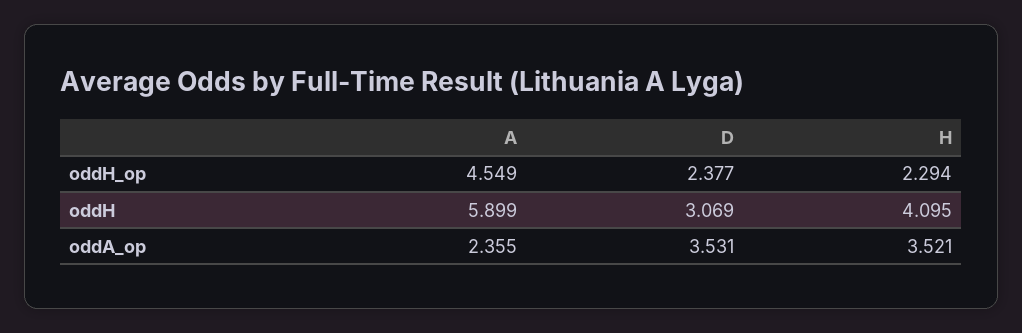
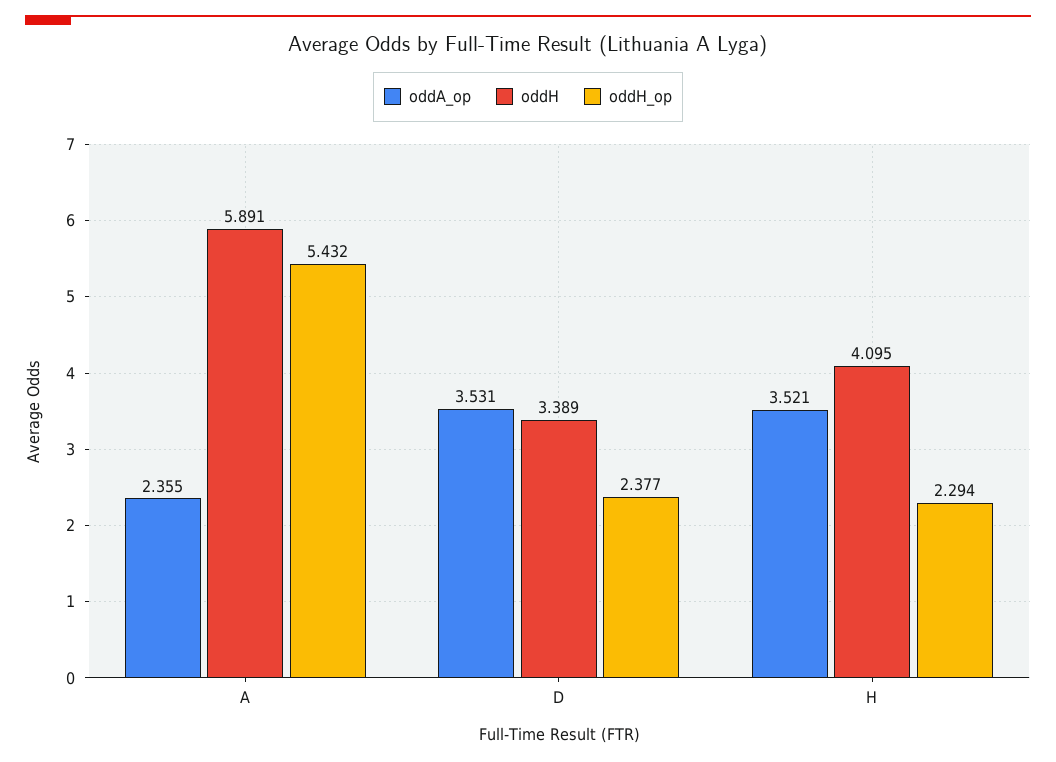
oddH_op, A: 4.549 -> 5.432
oddH, A: 5.899 -> 5.891
oddH, D: 3.069 -> 3.389

